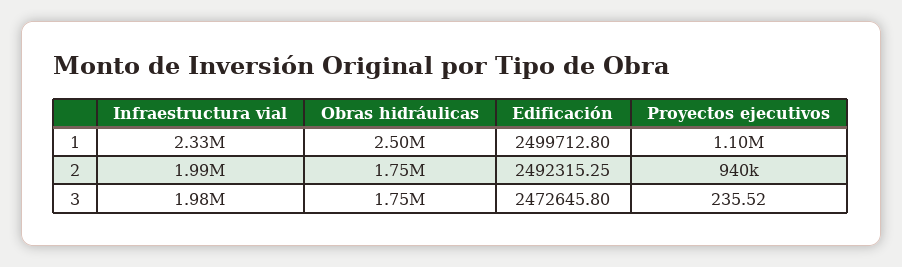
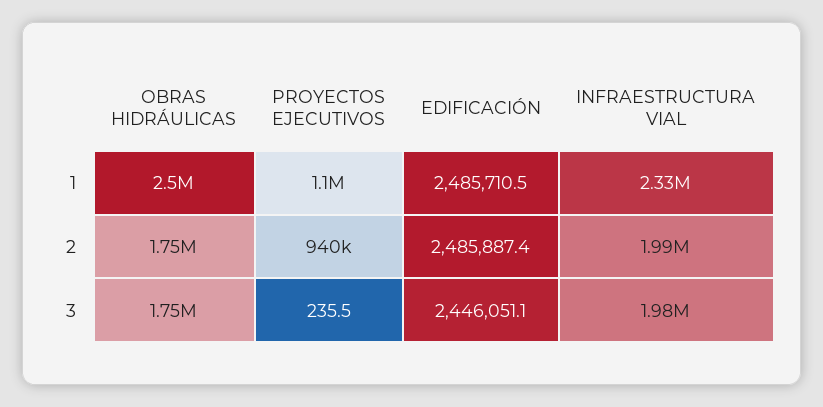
Edificación, 1: 2499712.8 -> 2485710.5
Edificación, 2: 2492315.25 -> 2485887.4
Edificación, 3: 2472645.8 -> 2446051.1

